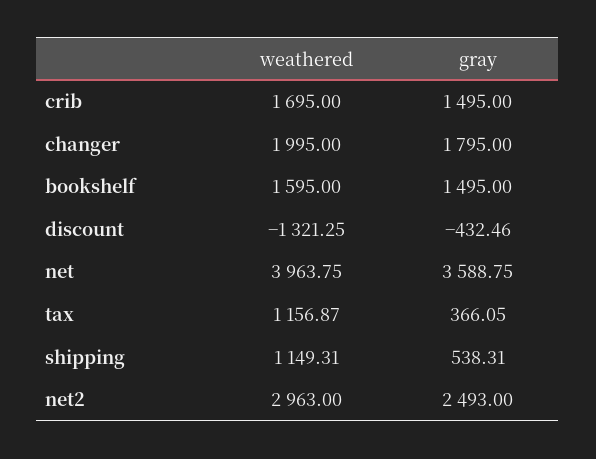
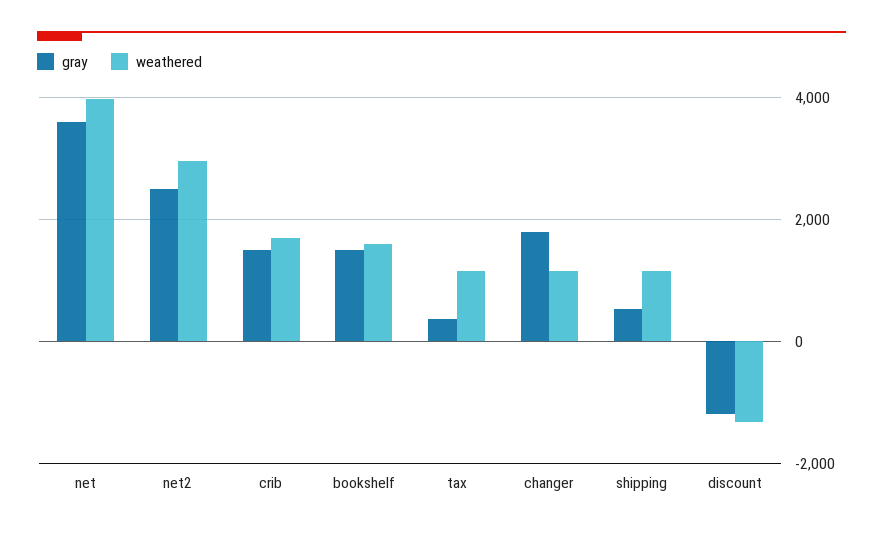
weathered, changer: 1995 -> 1200
gray, discount: -432.46 -> -1200

